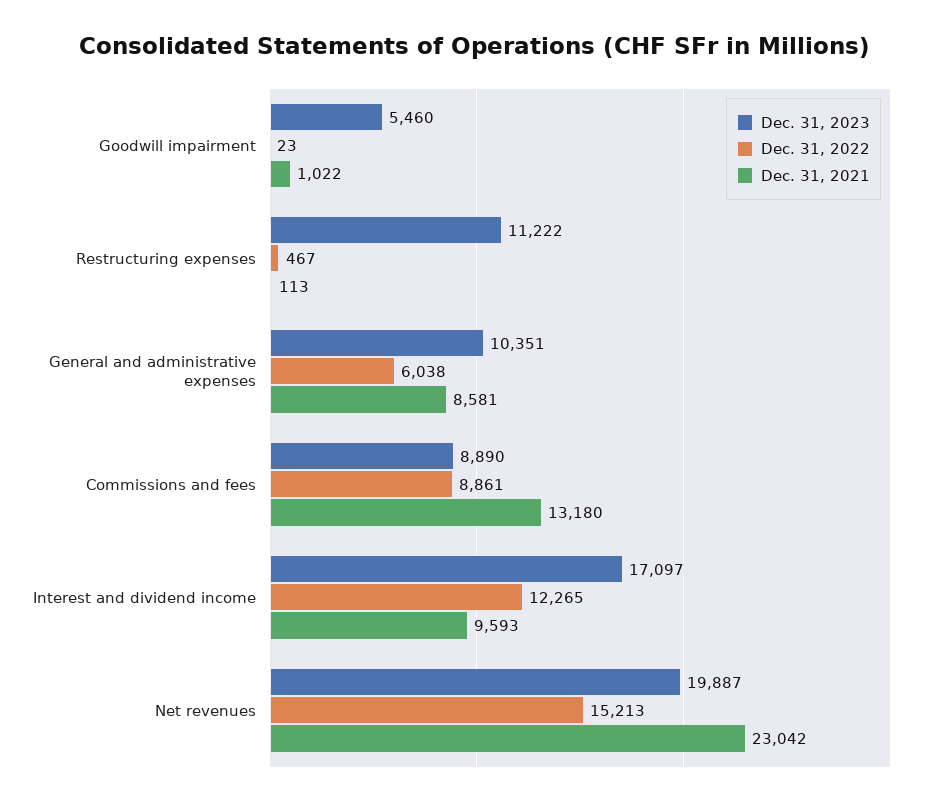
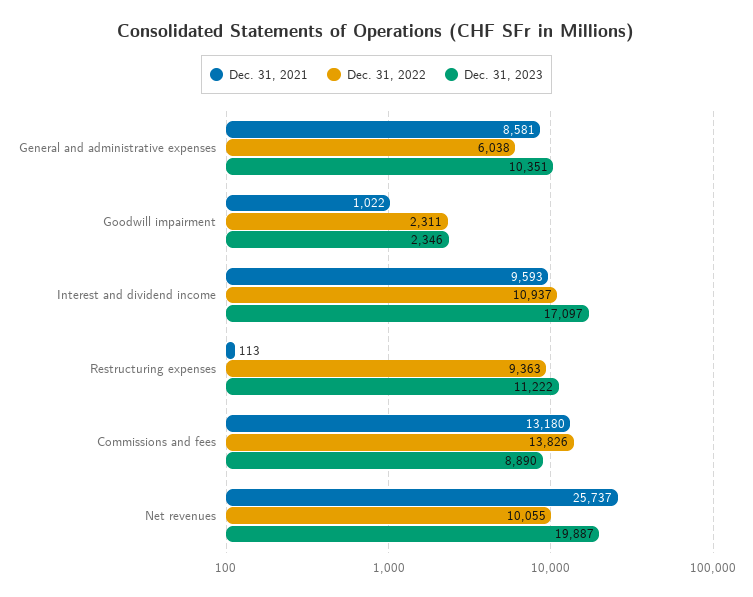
Dec. 31, 2023, Goodwill impairment: 5460 -> 2346
Dec. 31, 2022, Goodwill impairment: 23 -> 2311
Dec. 31, 2022, Restructuring expenses: 467 -> 9363
Dec. 31, 2022, Commissions and fees: 8861 -> 13826
Dec. 31, 2022, Interest and dividend income: 12265 -> 10937
Dec. 31, 2022, Net revenues: 15213 -> 10055
Dec. 31, 2021, Net revenues: 23042 -> 25737

